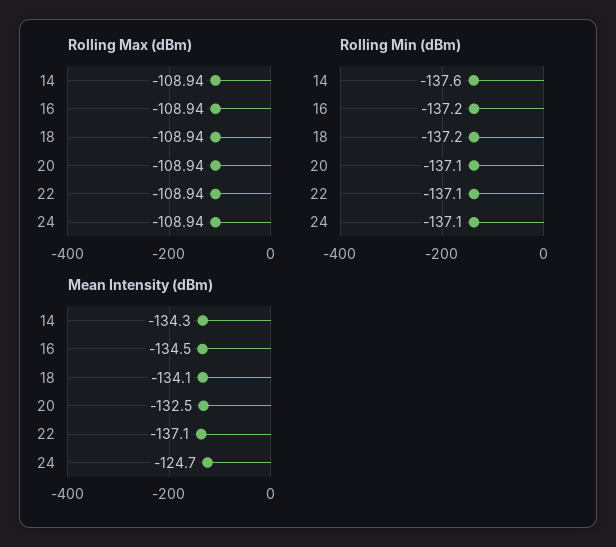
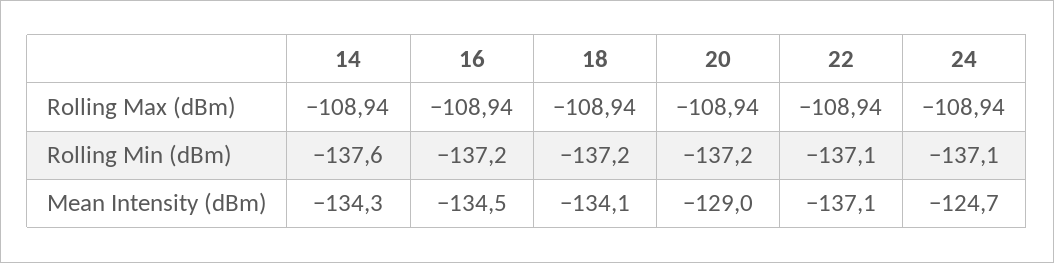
Rolling Min (dBm), 20: -137.1 -> -137.2
Mean Intensity (dBm), 20: -132.5 -> -129

